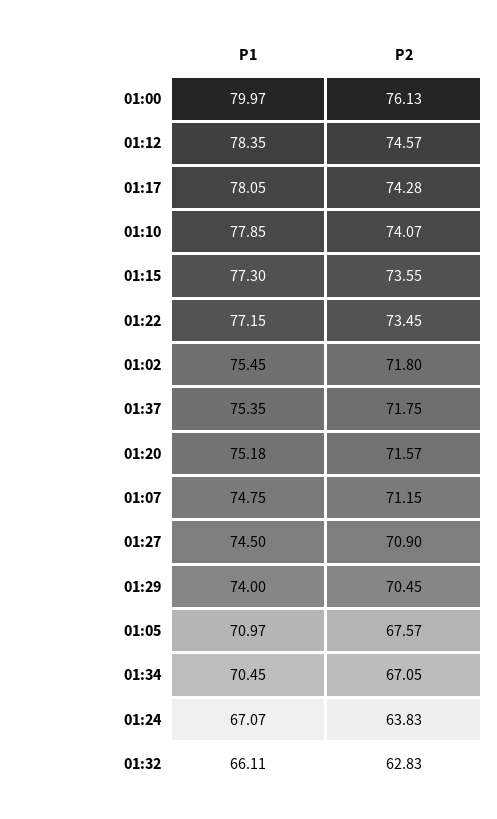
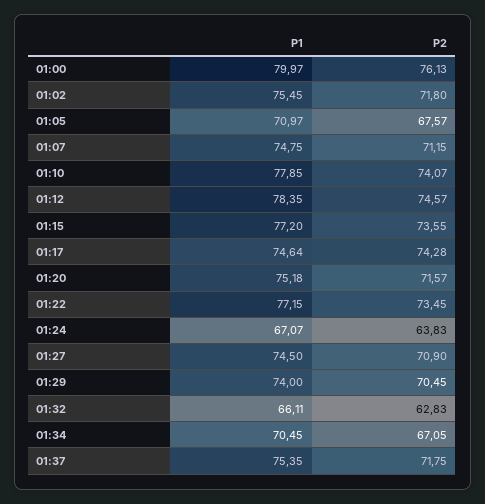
P1, 01:17: 78.05 -> 74.64
P1, 01:15: 77.3 -> 77.2

